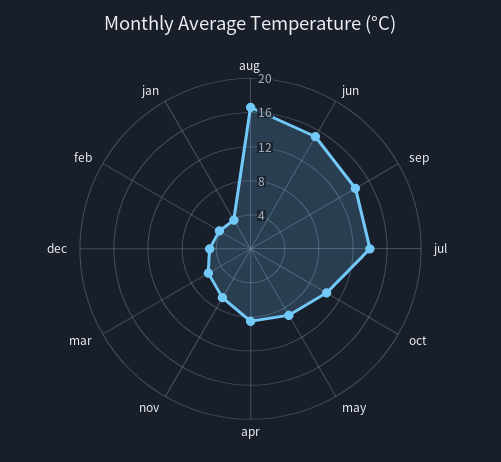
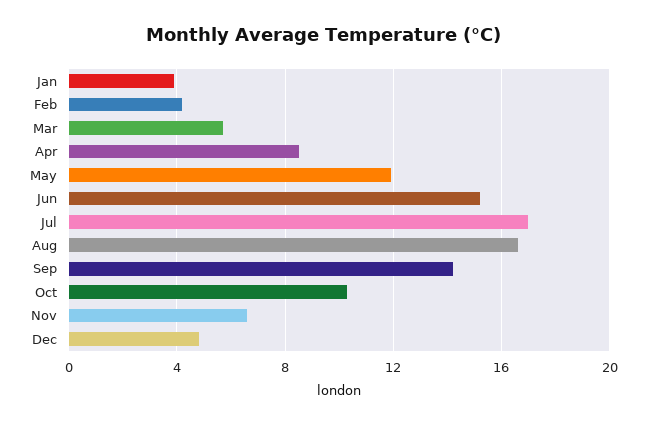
jul: 14 -> 17
may: 9 -> 12

